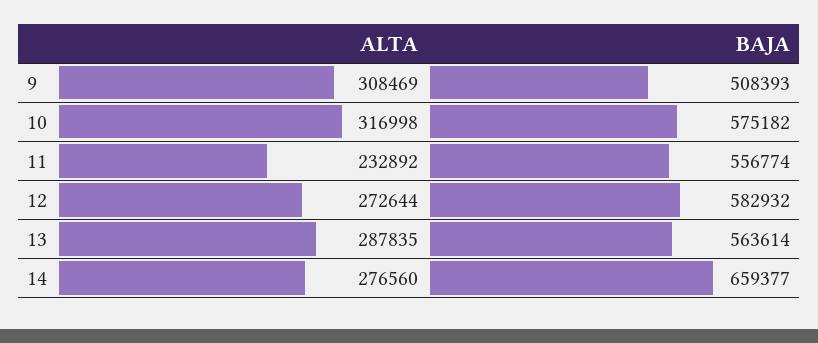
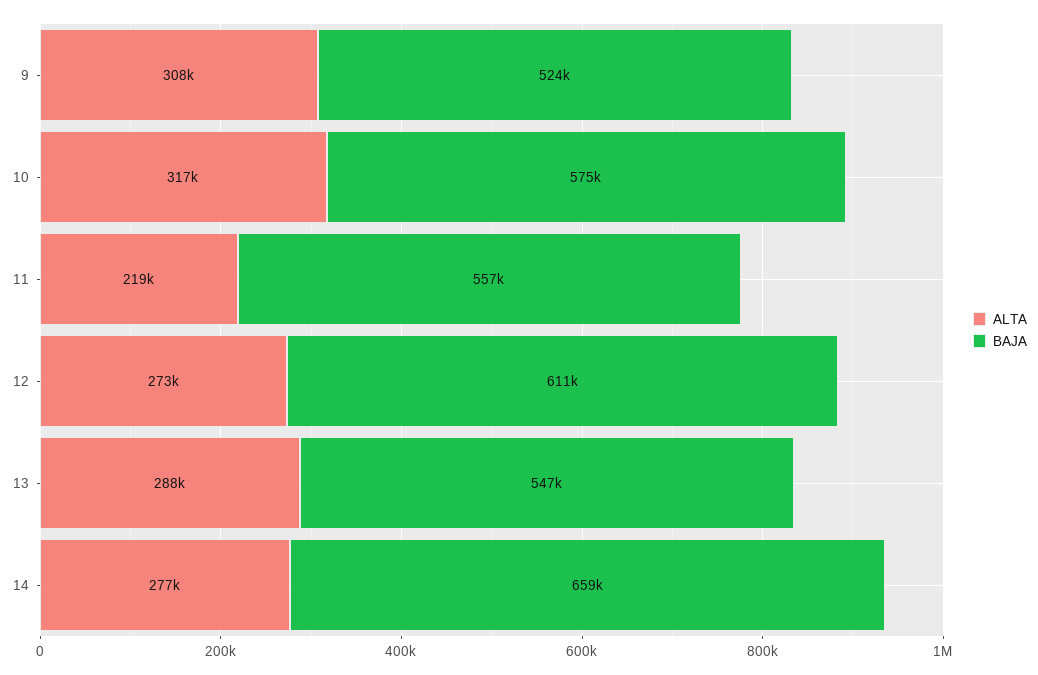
BAJA, 9: 508393 -> 524000
ALTA, 11: 232892 -> 219000
BAJA, 12: 582932 -> 611000
BAJA, 13: 563614 -> 547000

